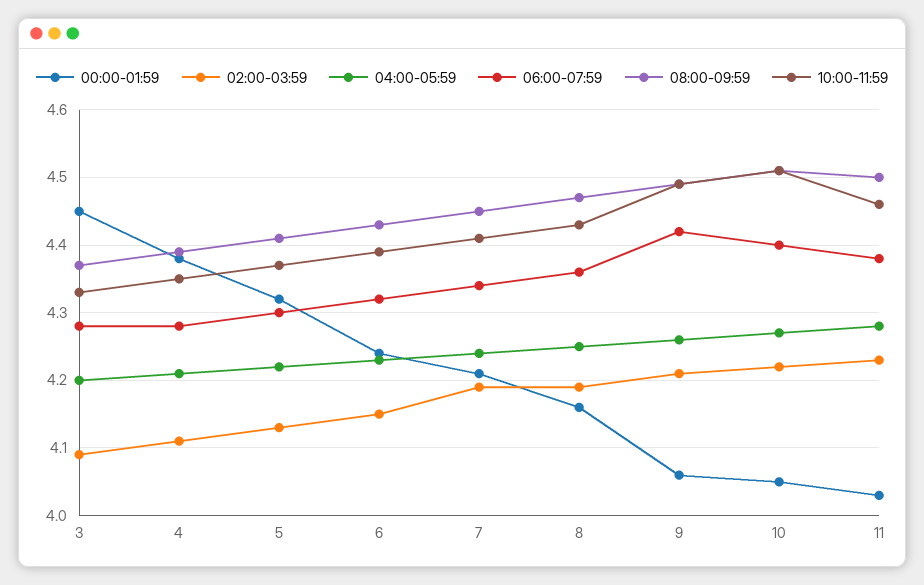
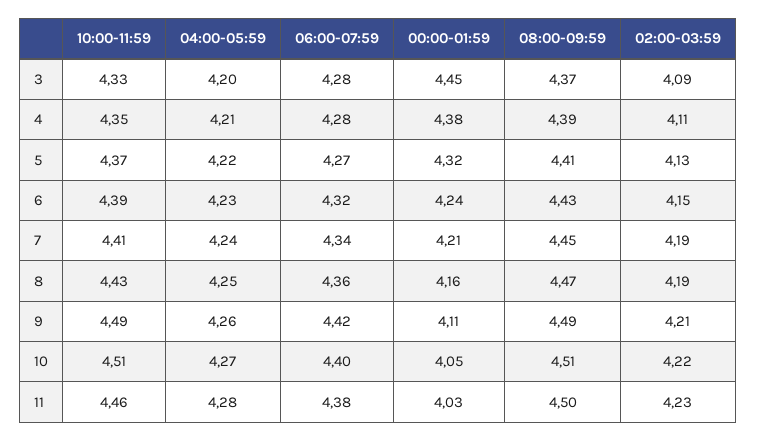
06:00-07:59, 5: 4.3 -> 4.27
00:00-01:59, 9: 4.06 -> 4.11

